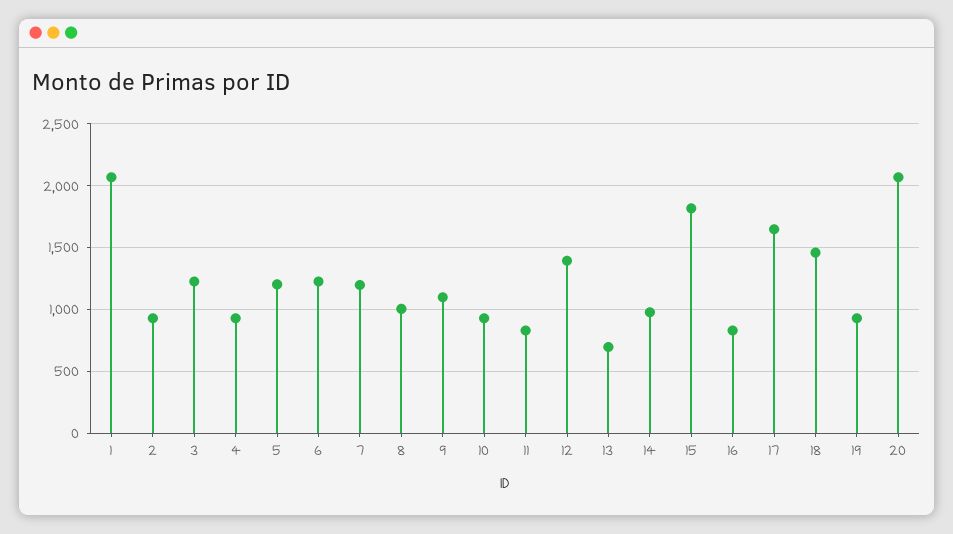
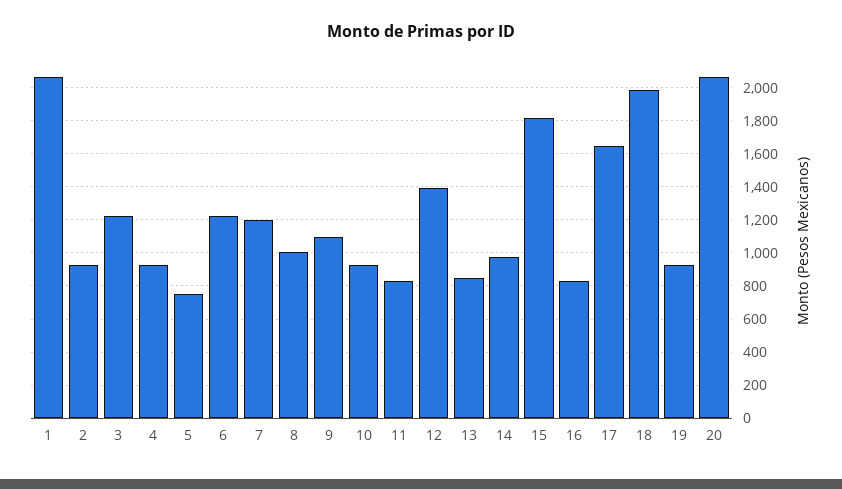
5: 1200 -> 750
13: 700 -> 850
18: 1450 -> 2000

